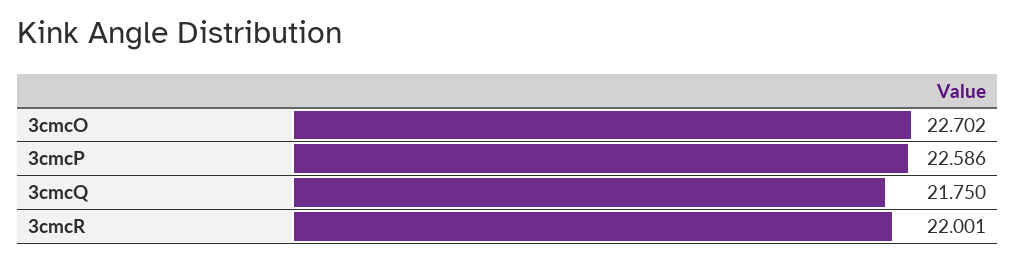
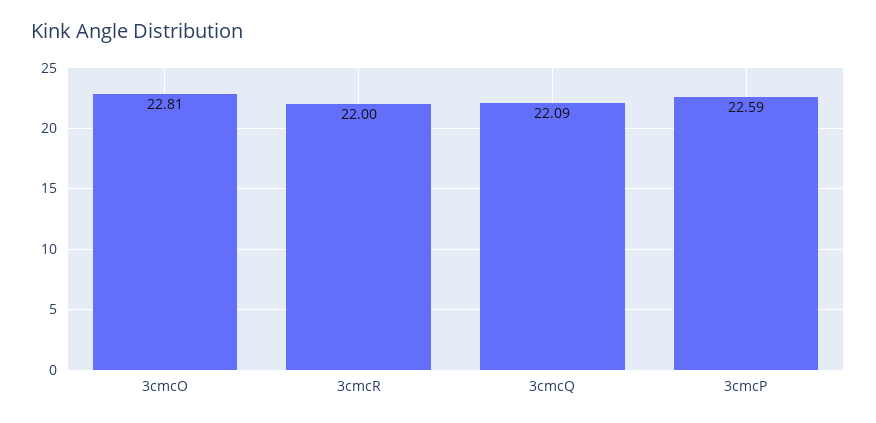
3cmcO: 22.702 -> 22.81
3cmcQ: 21.75 -> 22.09

